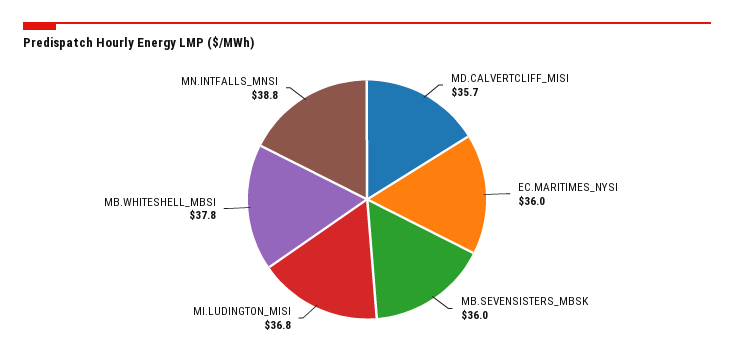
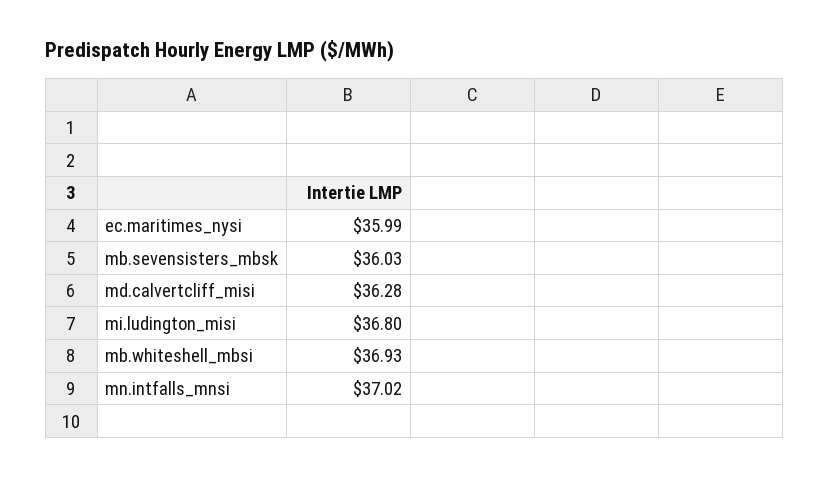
MD.CALVERTCLIFF_MISI: 35.7 -> 36.28
MB.WHITESHELL_MBSI: 37.8 -> 36.93
MN.INTFALLS_MNSI: 38.8 -> 37.02

